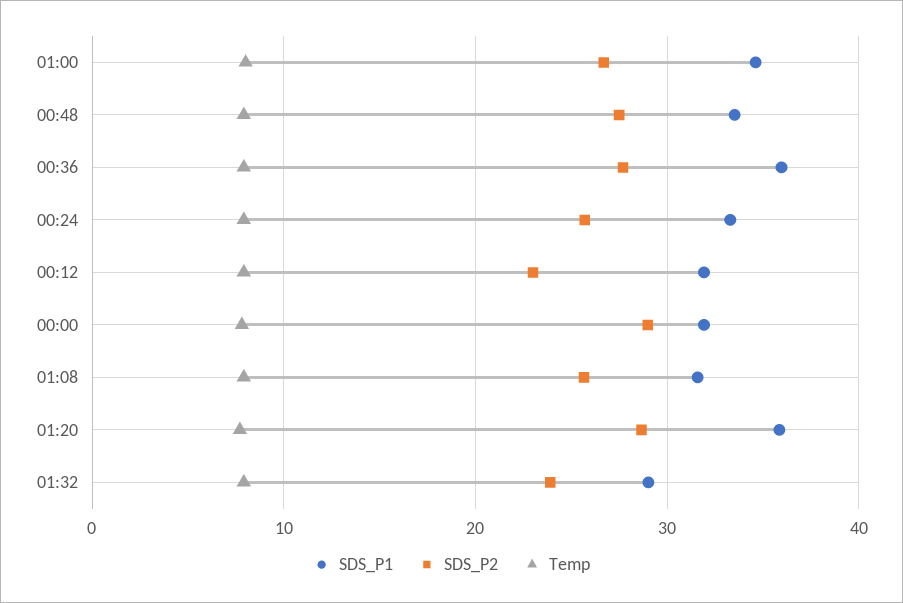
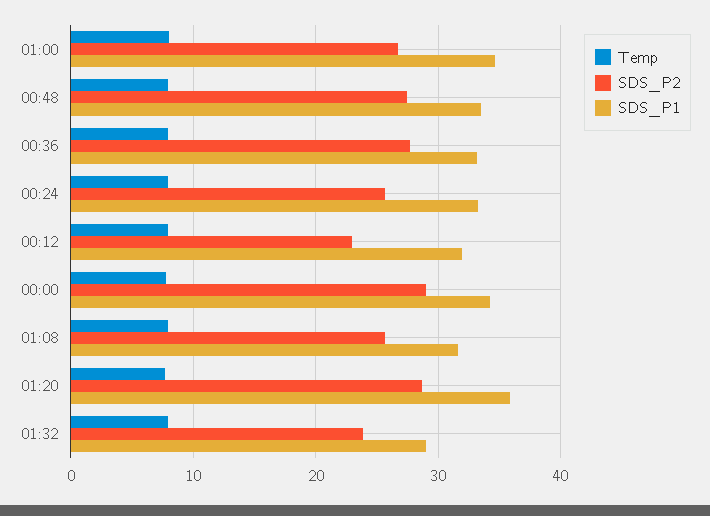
SDS_P1, 00:36: 36 -> 33
SDS_P1, 00:00: 32 -> 34

